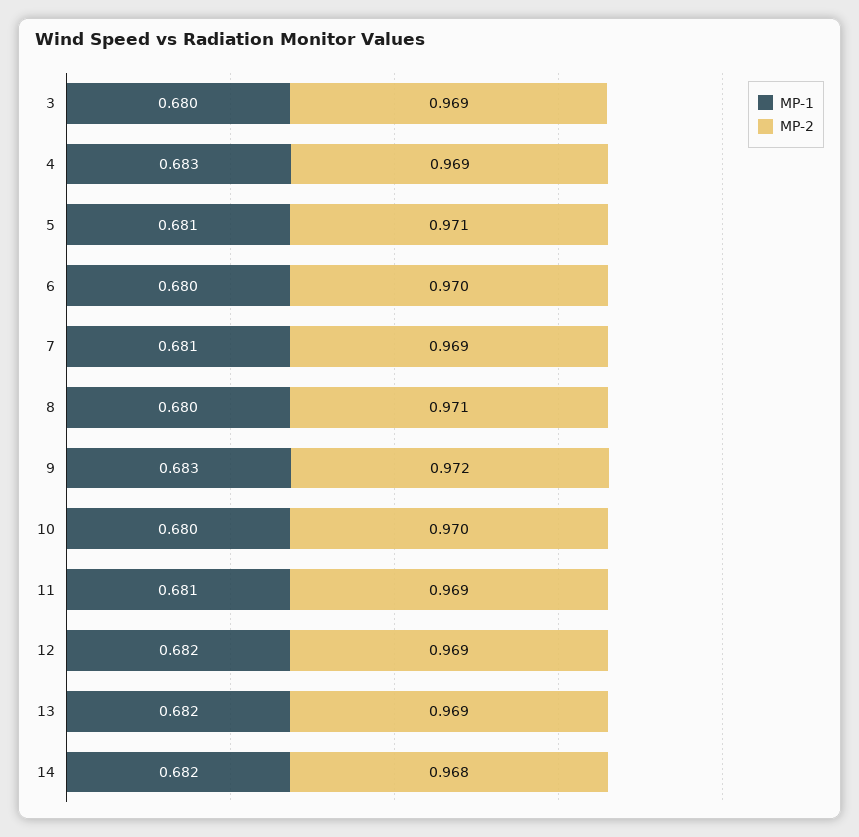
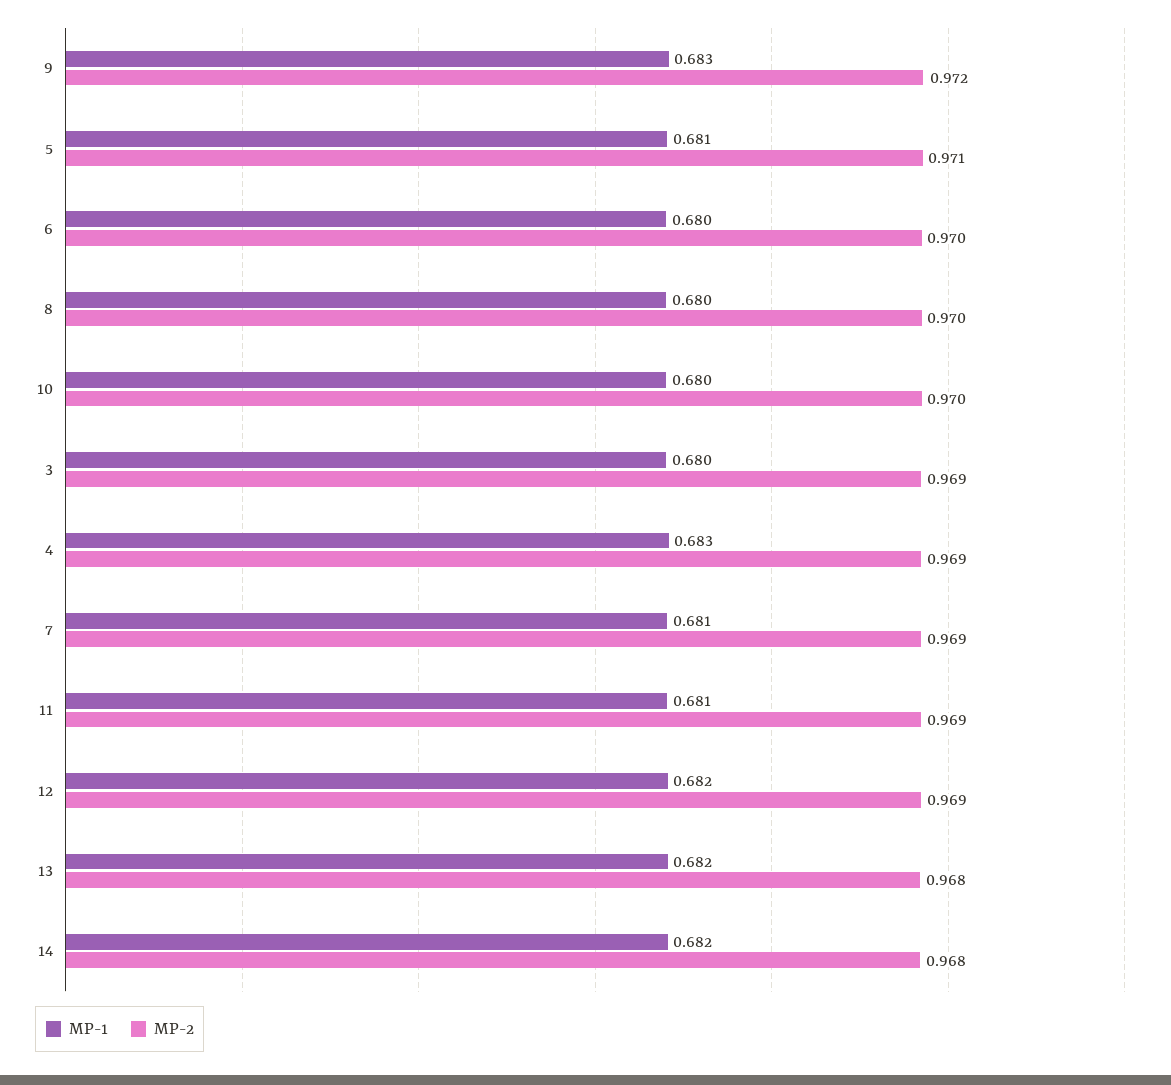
MP-2, 8: 0.971 -> 0.97
MP-2, 13: 0.969 -> 0.968

